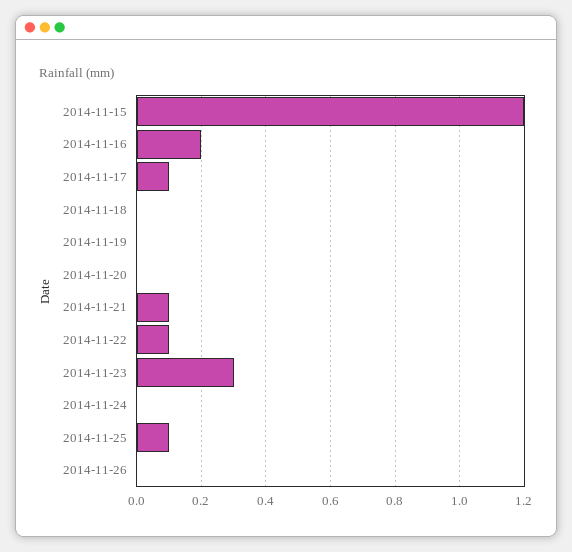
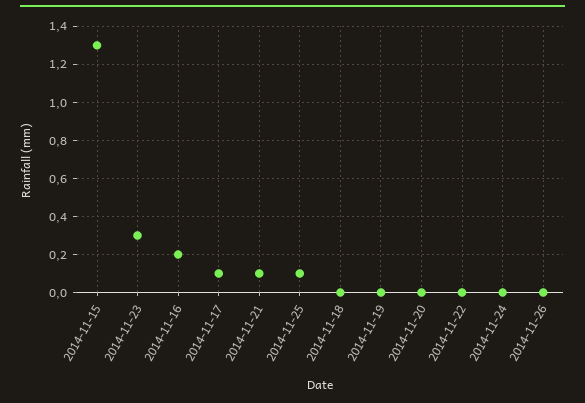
2014-11-15: 1.2 -> 1.3
2014-11-22: 0.1 -> 0

